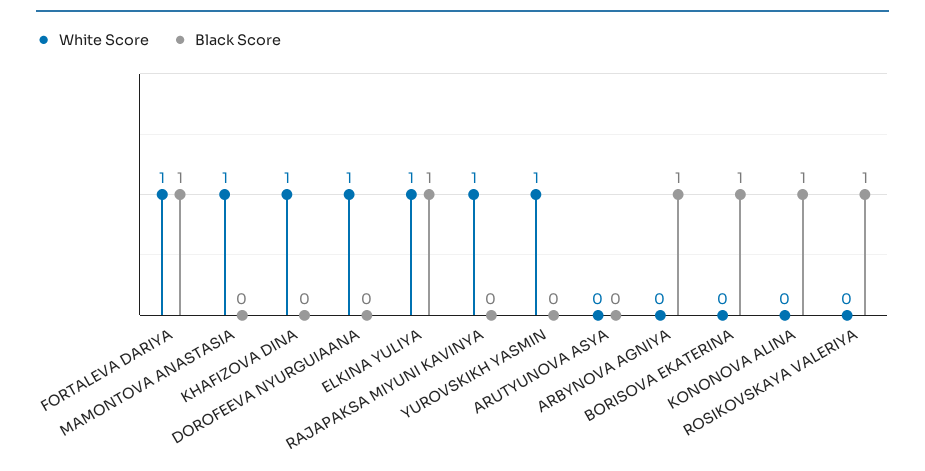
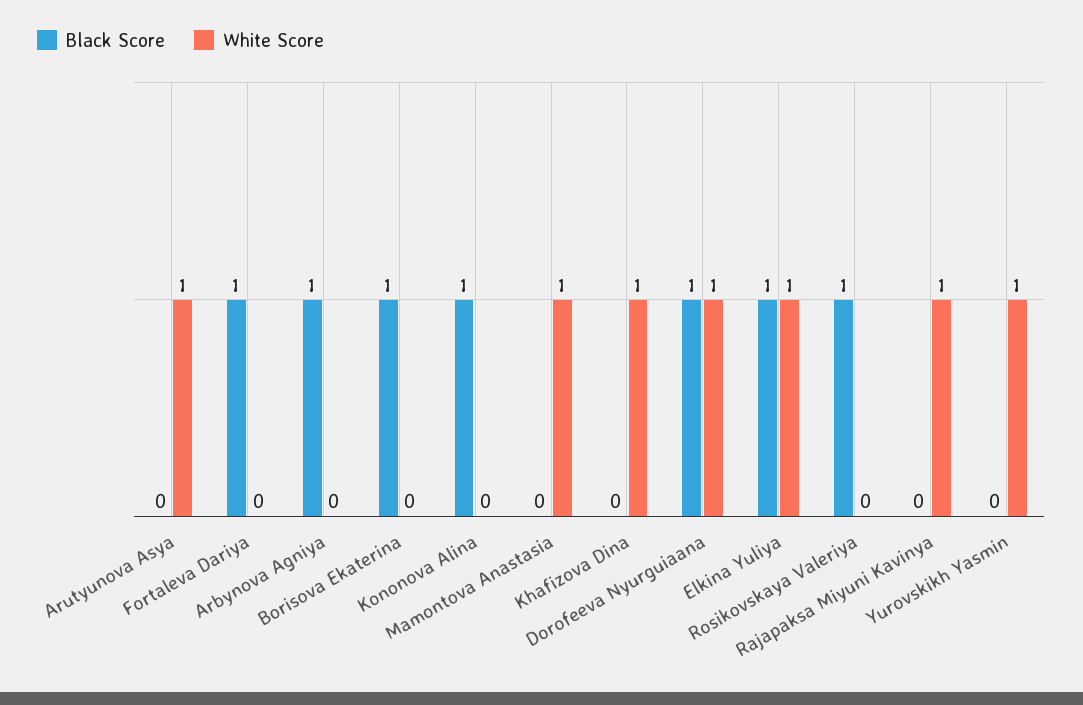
White Score, FORTALEVA DARIYA: 1 -> 0
Black Score, DOROFEEVA NYURGUIAANA: 0 -> 1
White Score, ARUTYUNOVA ASYA: 0 -> 1

